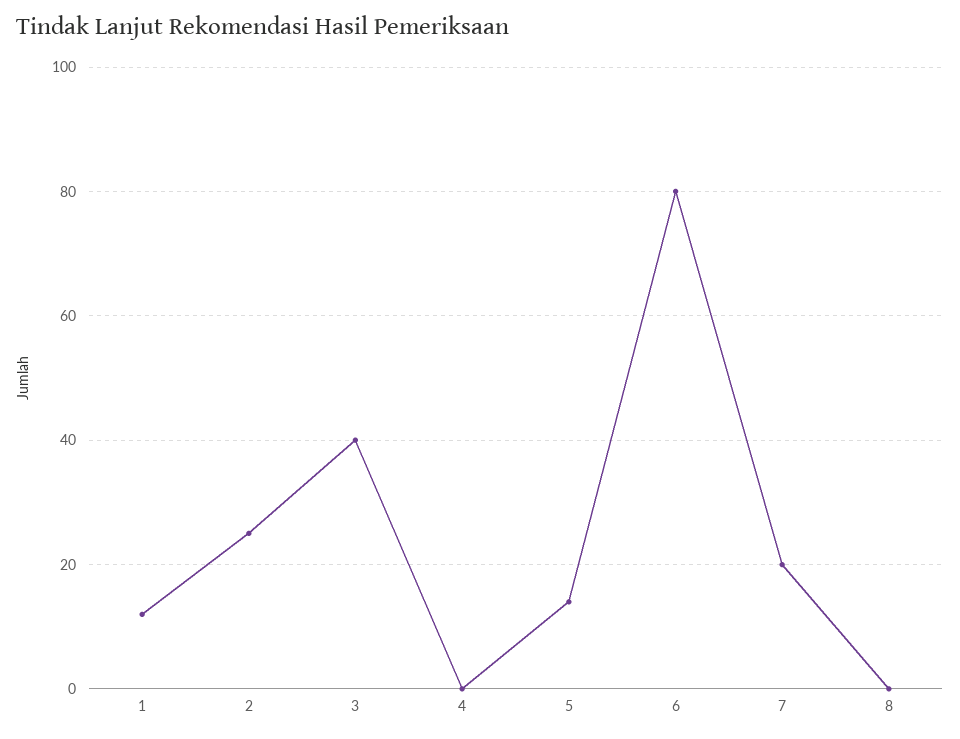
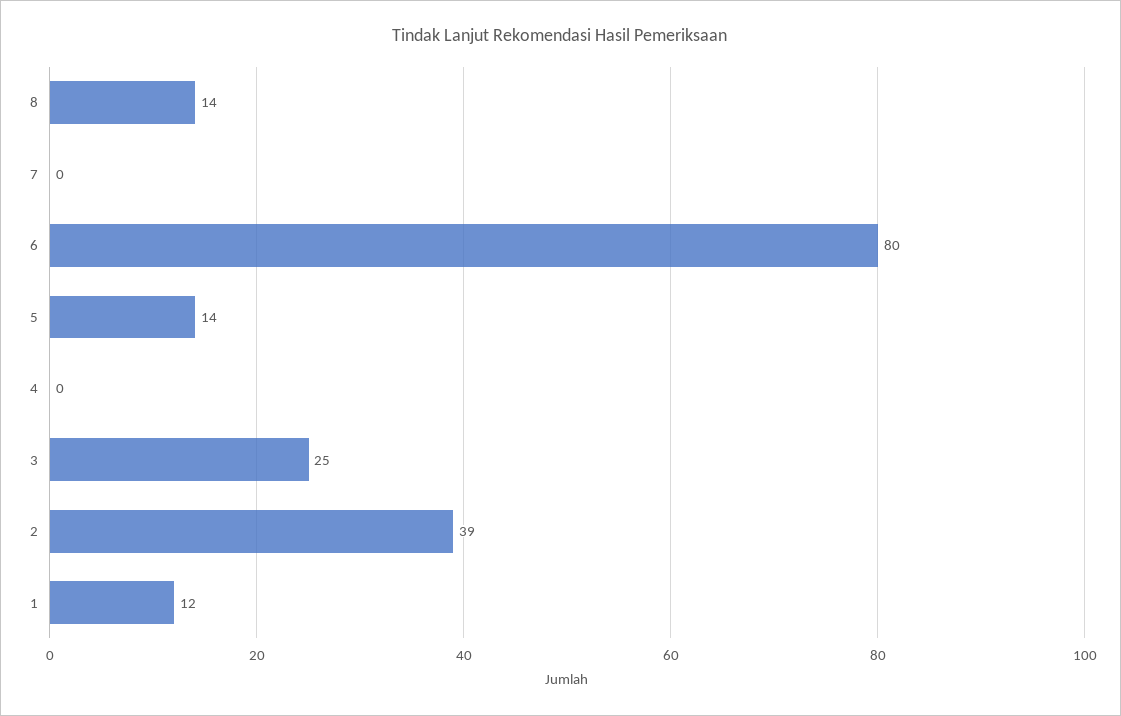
2: 25 -> 39
3: 40 -> 25
7: 20 -> 0
8: 0 -> 14

